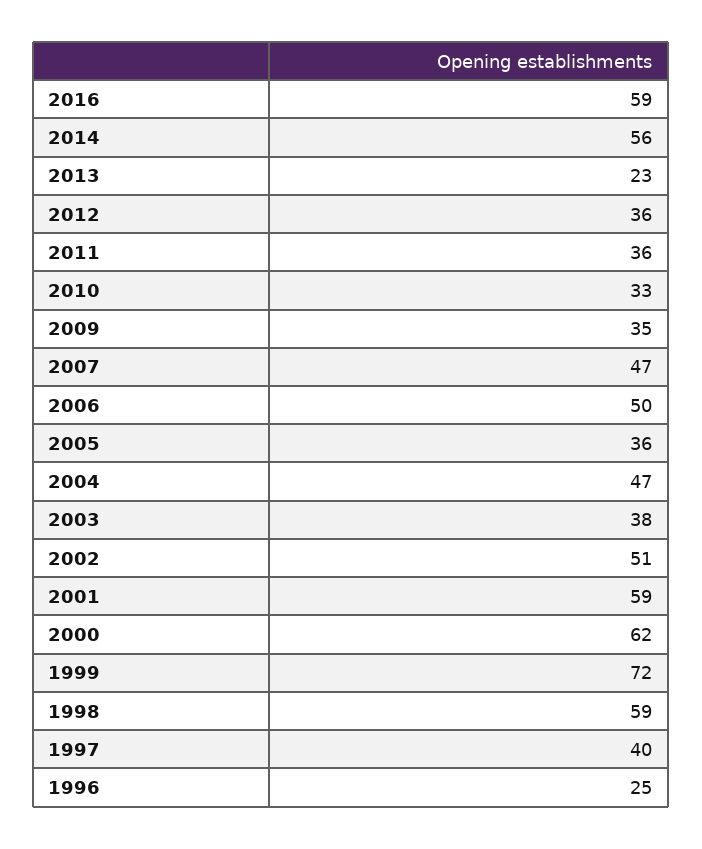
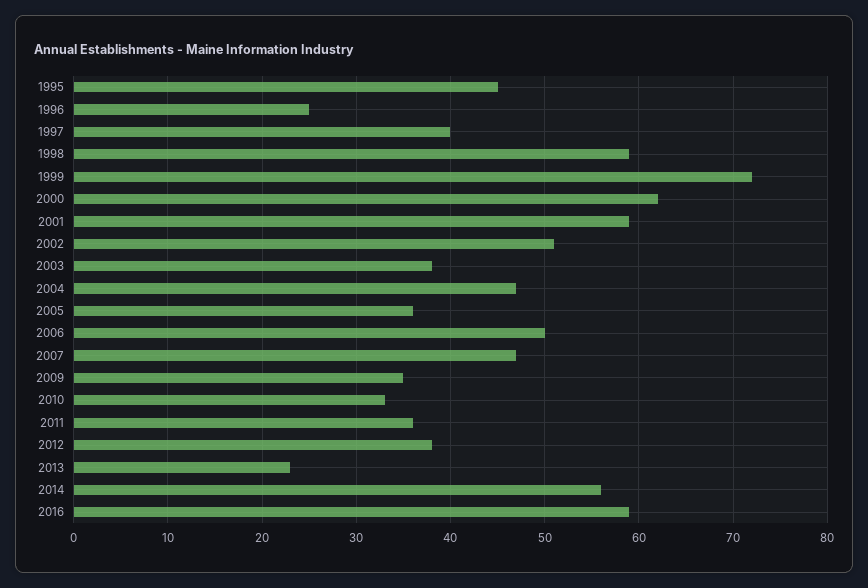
2012: 36 -> 38
1995: none -> 45

